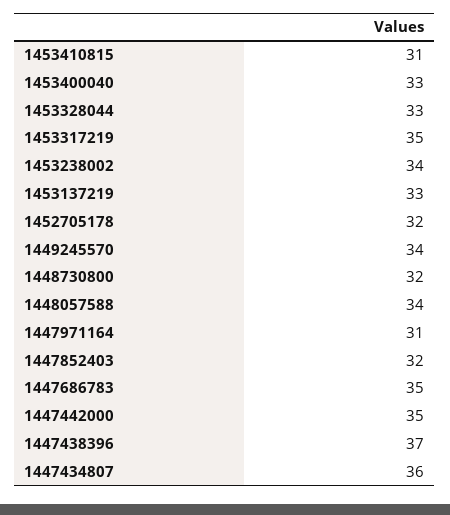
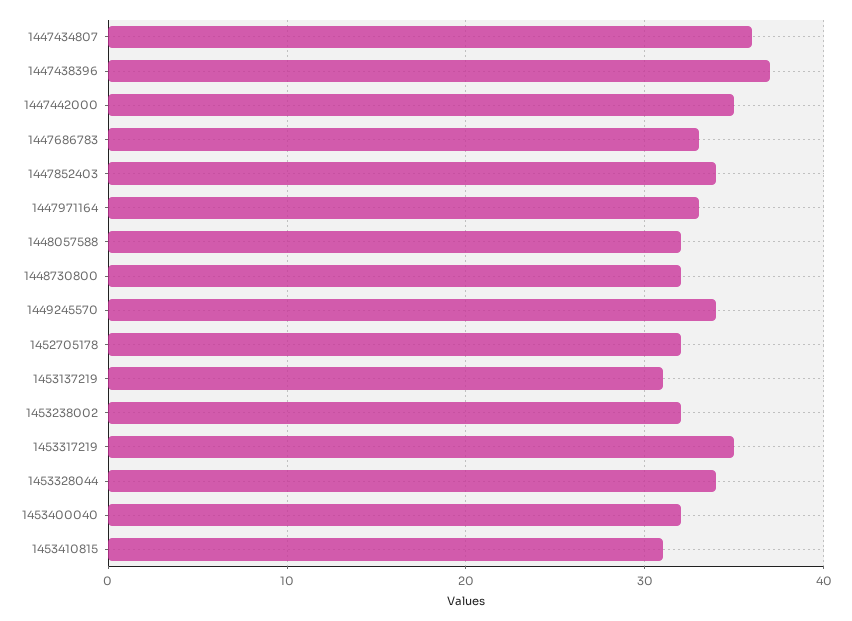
1453400040: 33 -> 32
1453328044: 33 -> 34
1453238002: 34 -> 32
1453137219: 33 -> 31
1448057588: 34 -> 32
1447971164: 31 -> 33
1447852403: 32 -> 34
1447686783: 35 -> 33

